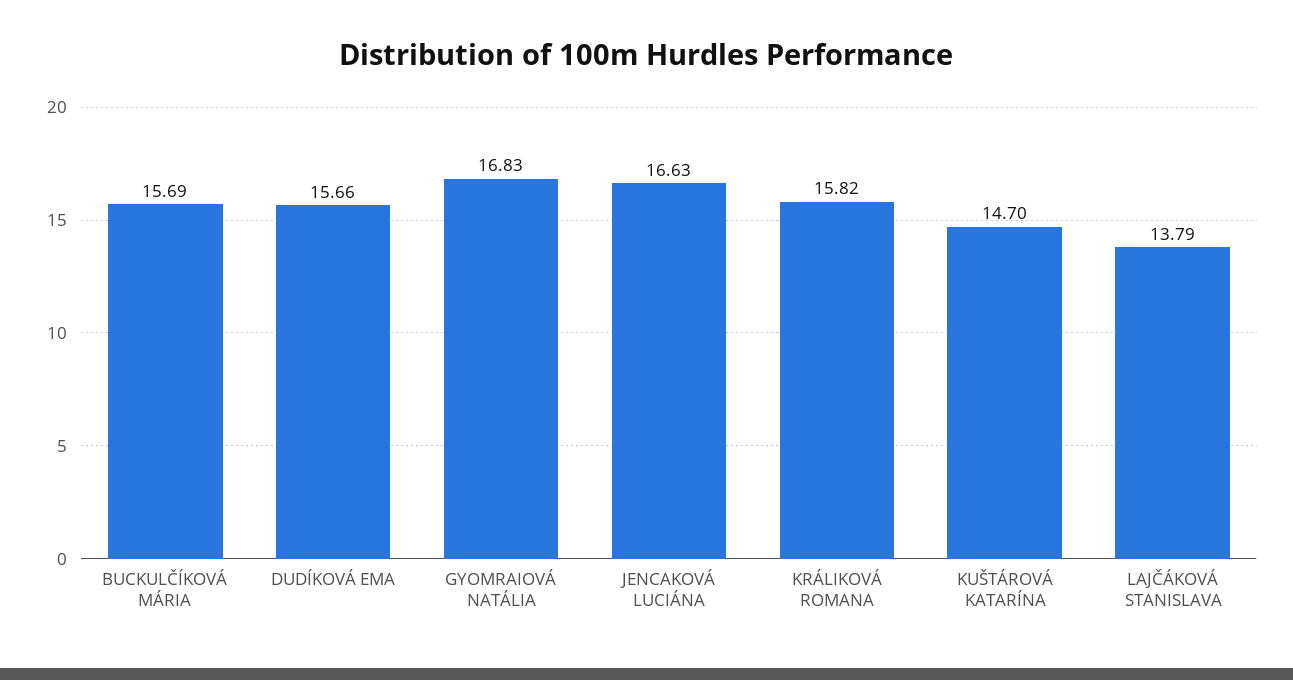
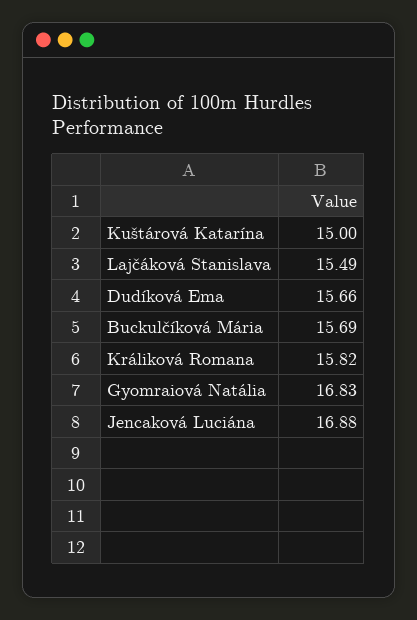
JENCAKOVÁ LUCIÁNA: 16.63 -> 16.88
KUŠTÁROVÁ KATARÍNA: 14.7 -> 15
LAJČÁKOVÁ STANISLAVA: 13.79 -> 15.49

